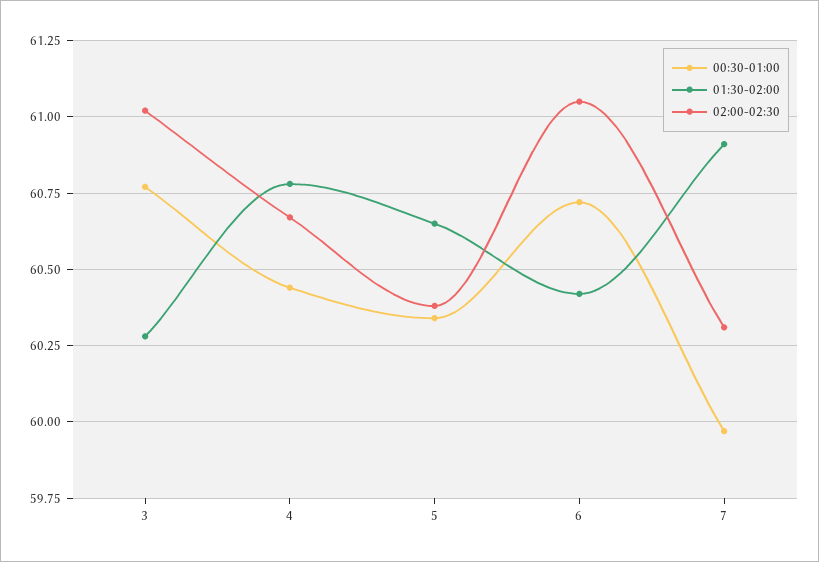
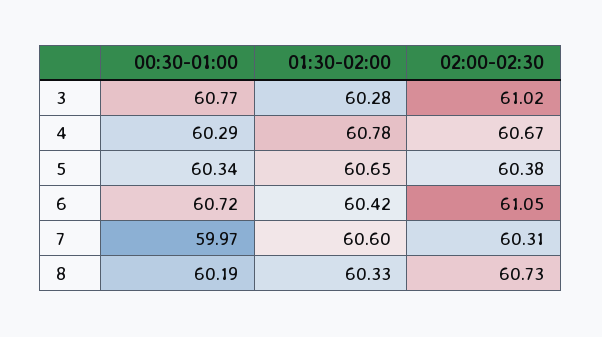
00:30-01:00, 4: 60.45 -> 60.29
01:30-02:00, 7: 60.9 -> 60.6
00:30-01:00, 8: none -> 60.19
01:30-02:00, 8: none -> 60.33
02:00-02:30, 8: none -> 60.73

